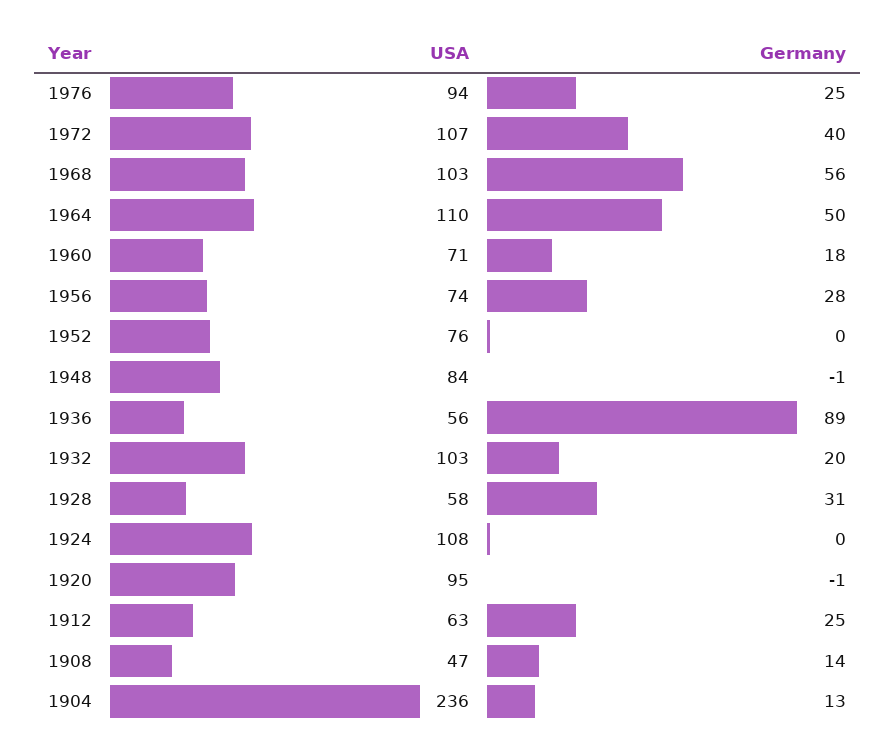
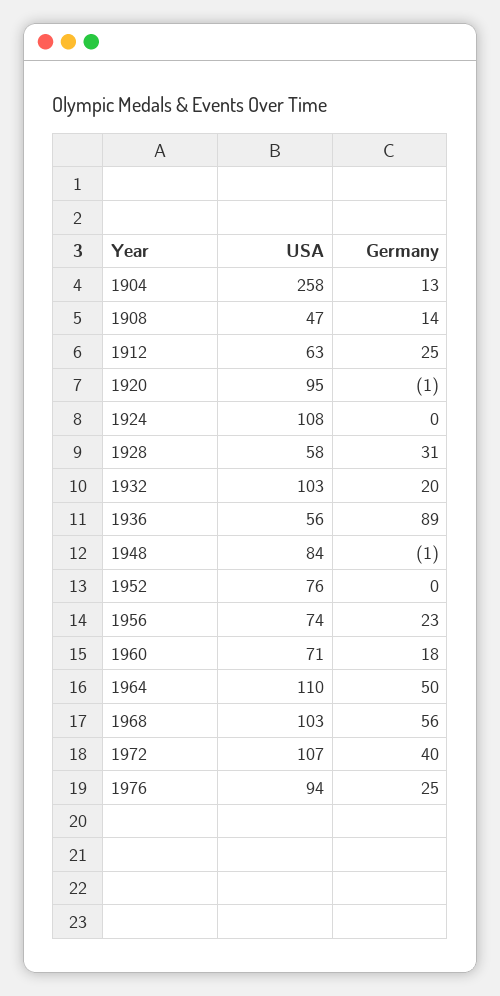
Germany, 1956: 28 -> 23
USA, 1904: 236 -> 258

